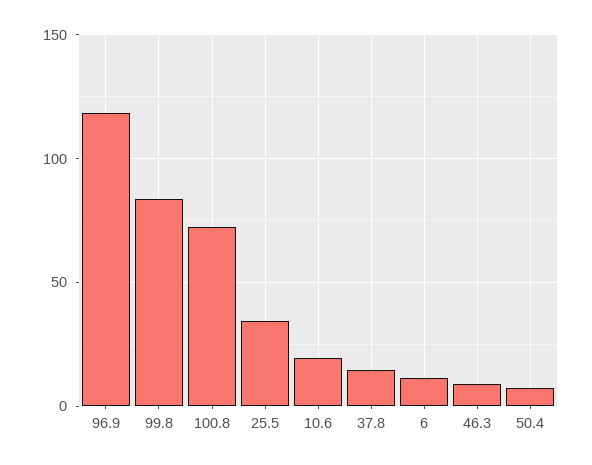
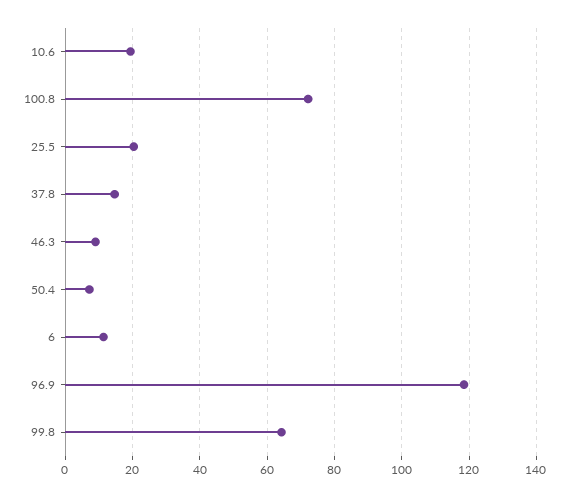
99.8: 85 -> 64
25.5: 35 -> 20

